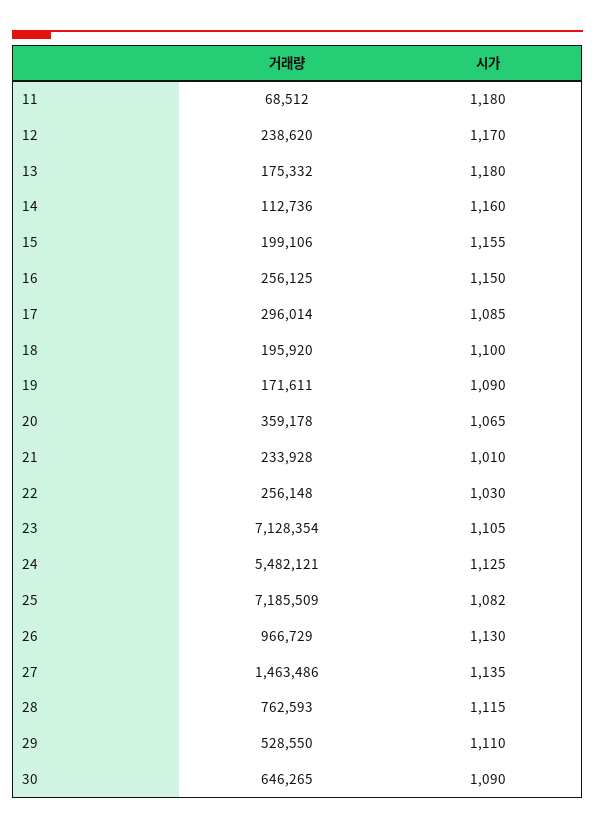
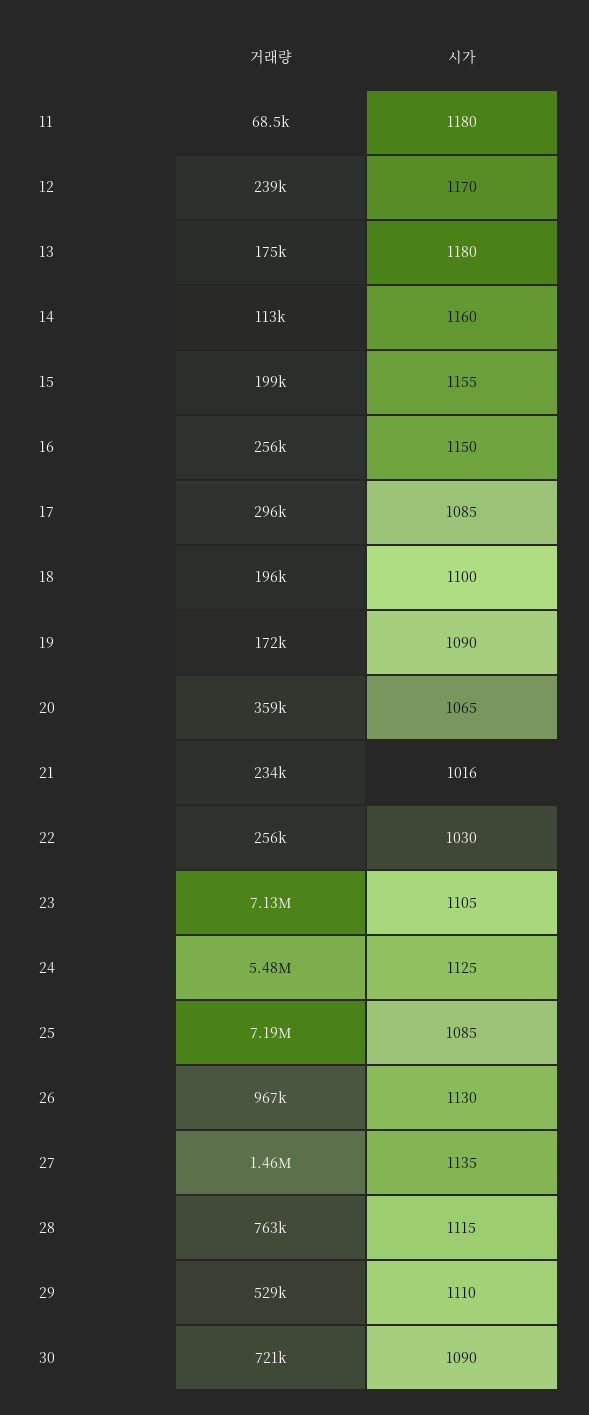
시가, 21: 1010 -> 1016
시가, 25: 1082 -> 1085
거래량, 30: 646265 -> 721000

